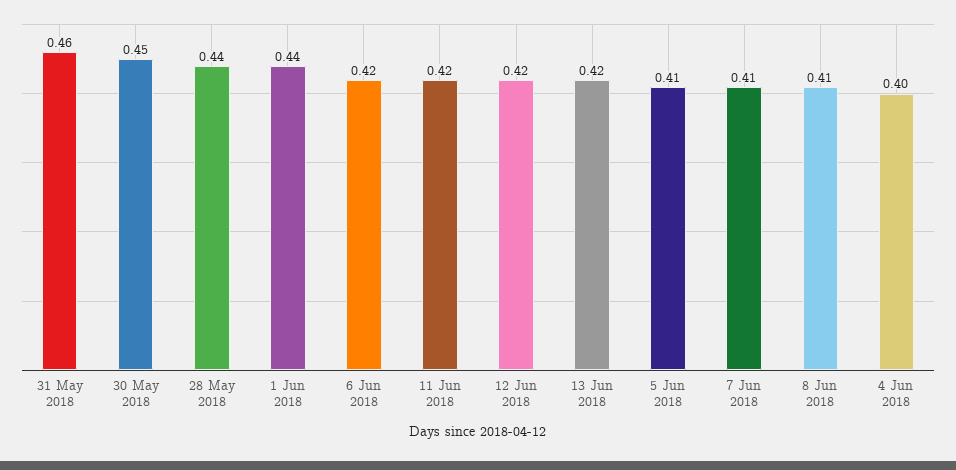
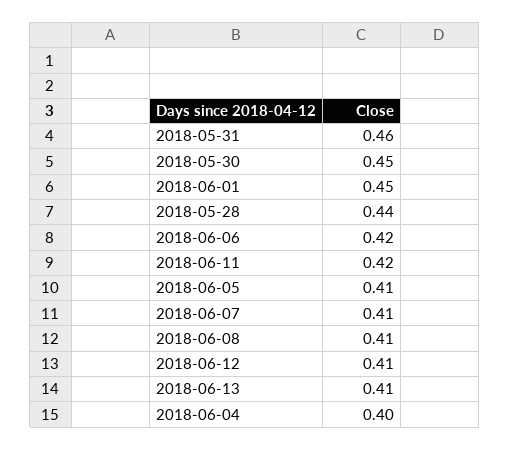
1 Jun 2018: 0.44 -> 0.45
12 Jun 2018: 0.42 -> 0.41
13 Jun 2018: 0.42 -> 0.41

